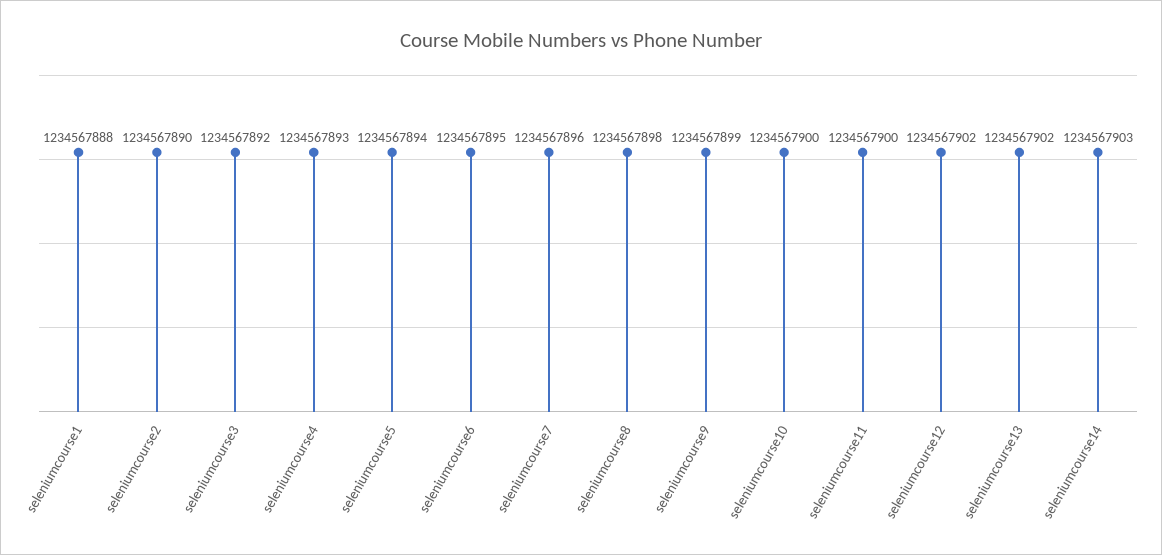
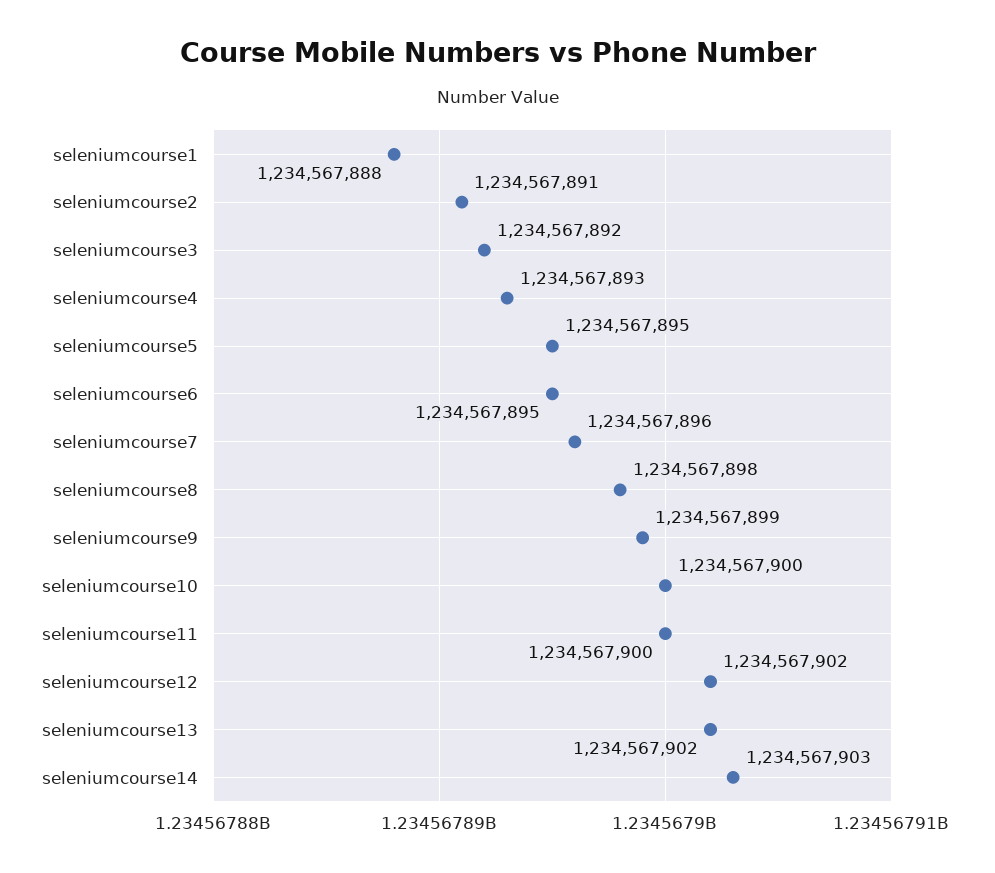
seleniumcourse2: 1234567890 -> 1234567891
seleniumcourse5: 1234567894 -> 1234567895

